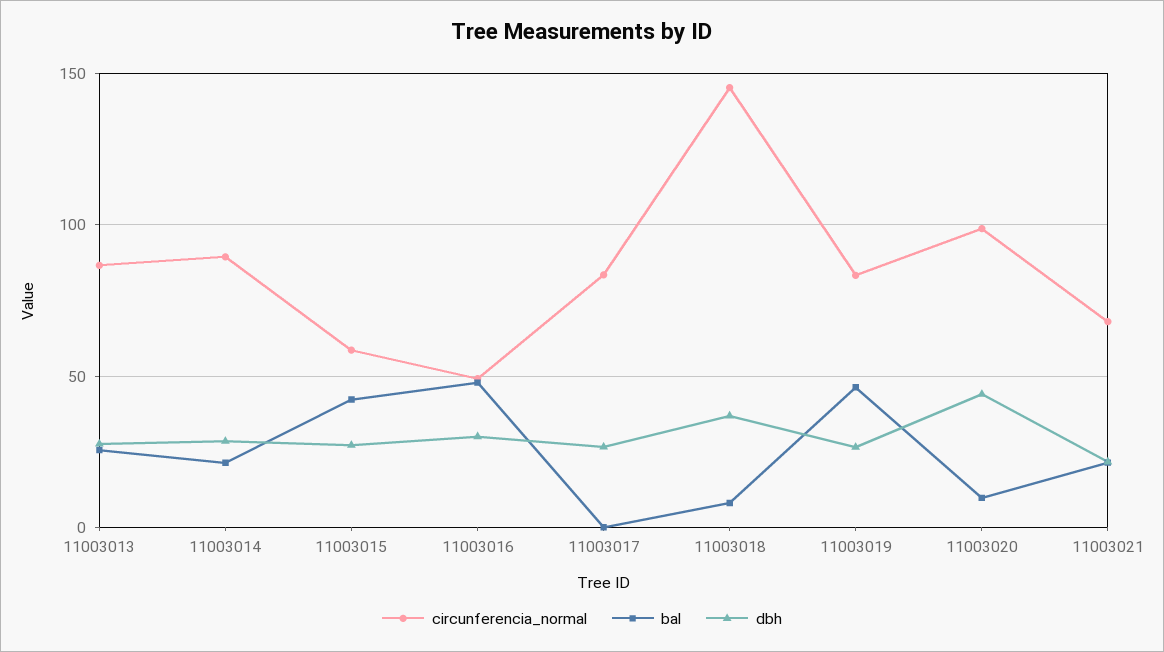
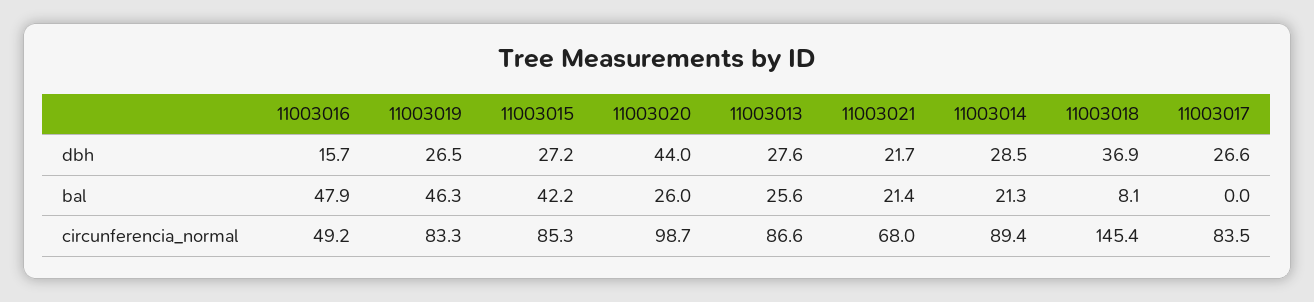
circunferencia_normal, 11003015: 60 -> 85.3
dbh, 11003016: 30 -> 15.7
bal, 11003020: 10 -> 26

